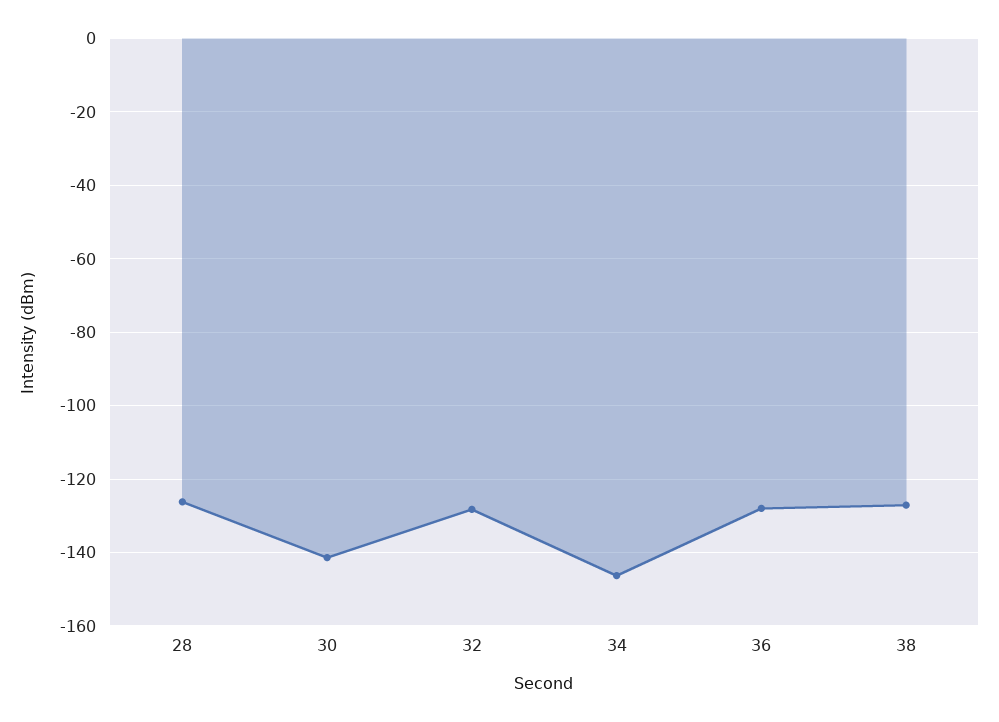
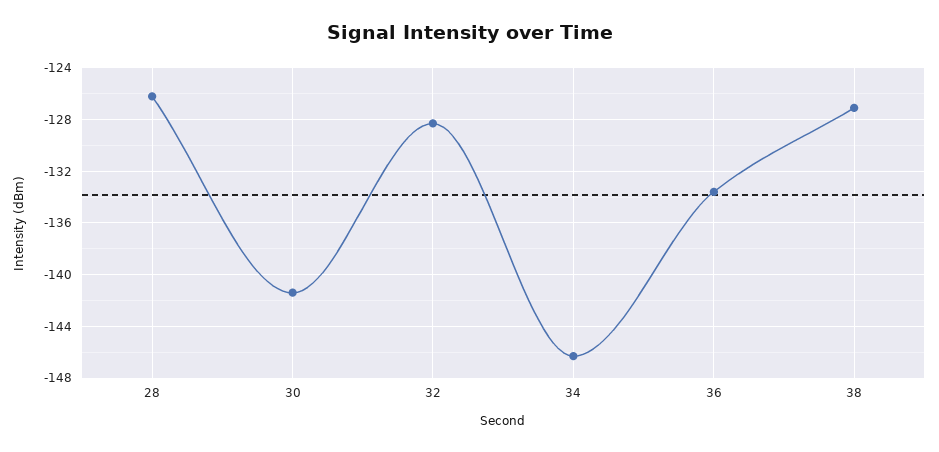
36: -128 -> -133.5

